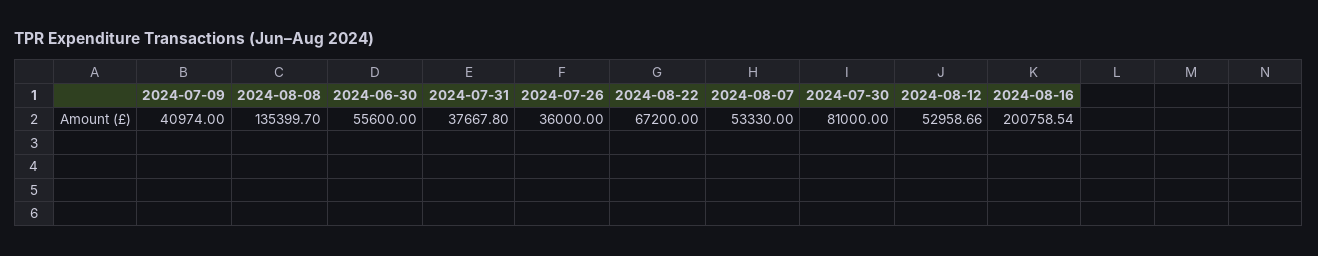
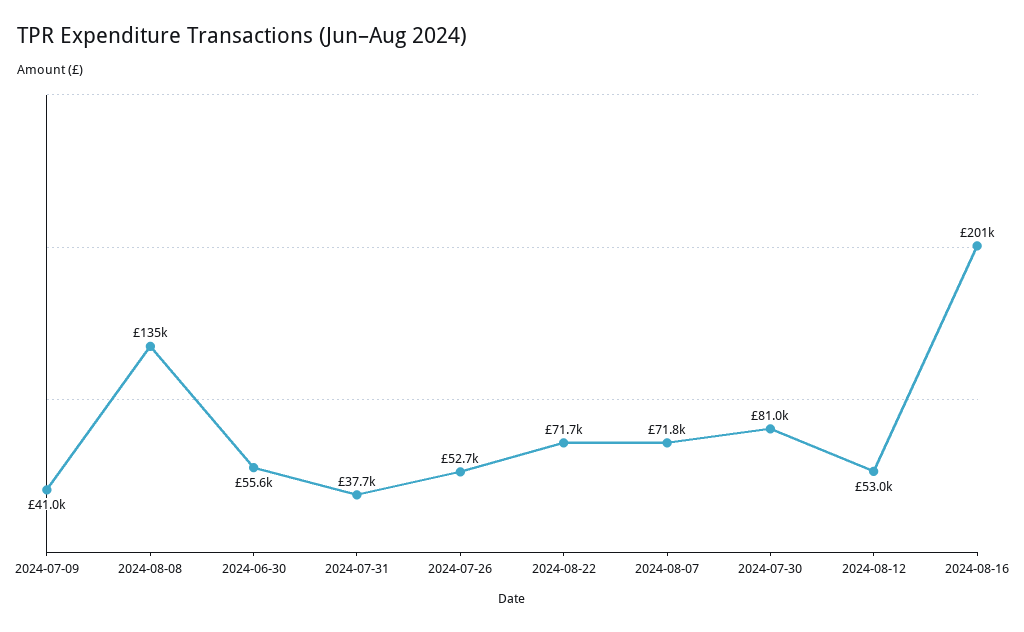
2024-07-26: 36000 -> 52700
2024-08-22: 67200 -> 71700
2024-08-07: 53330 -> 71800

